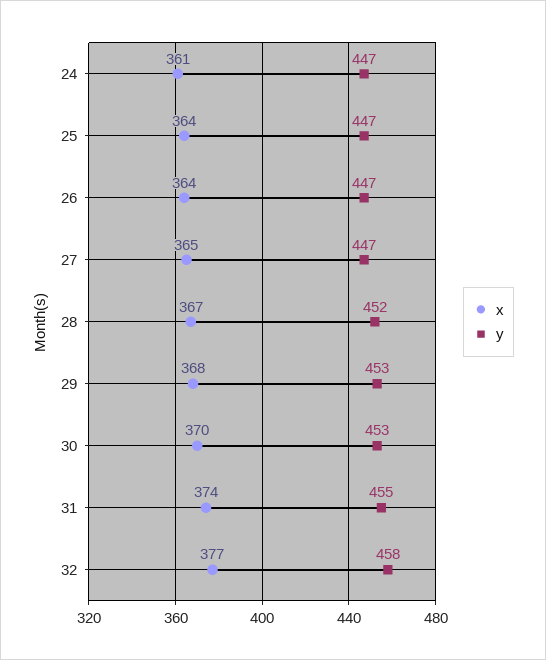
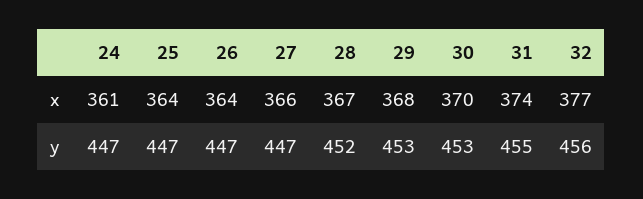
x, 27: 365 -> 366
y, 32: 458 -> 456

